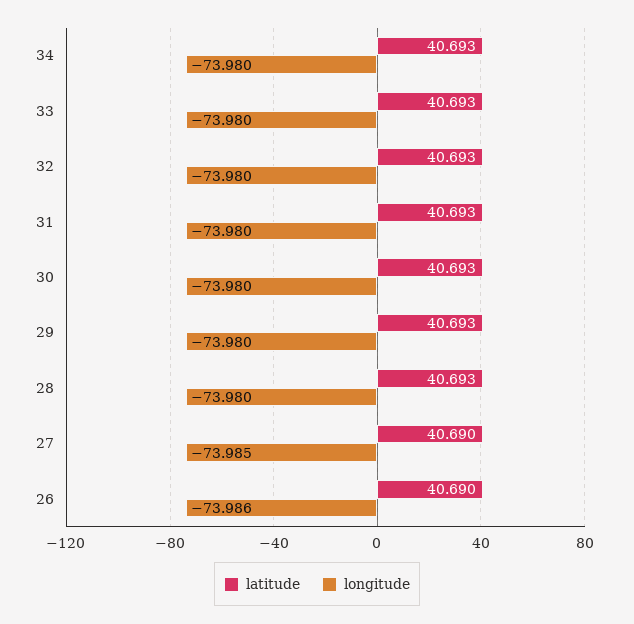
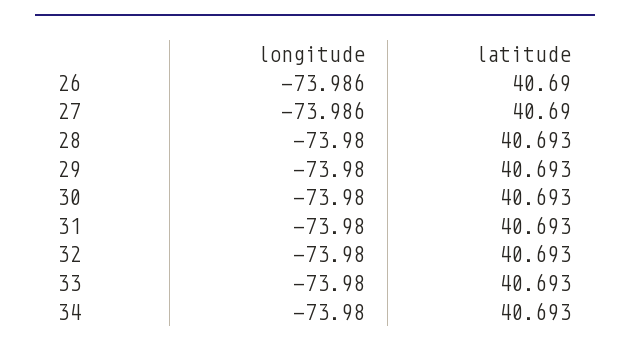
longitude, 27: -73.985 -> -73.986

